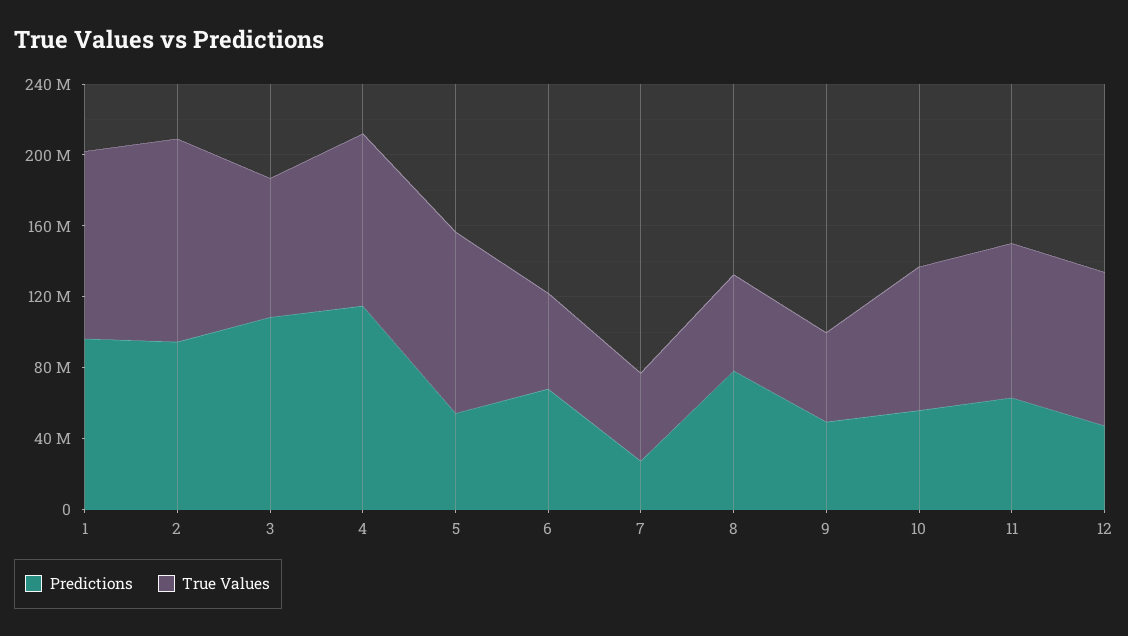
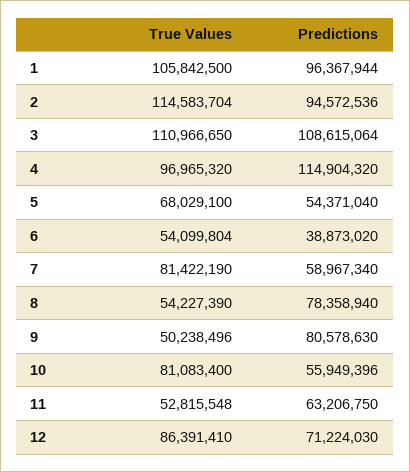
True Values, 3: 80000000 -> 110966650
True Values, 5: 100000000 -> 68029100
Predictions, 6: 70000000 -> 38873020
Predictions, 7: 30000000 -> 58967340
True Values, 7: 50000000 -> 81422190
Predictions, 9: 50000000 -> 80578630
True Values, 11: 90000000 -> 52815548
Predictions, 12: 50000000 -> 71224030

